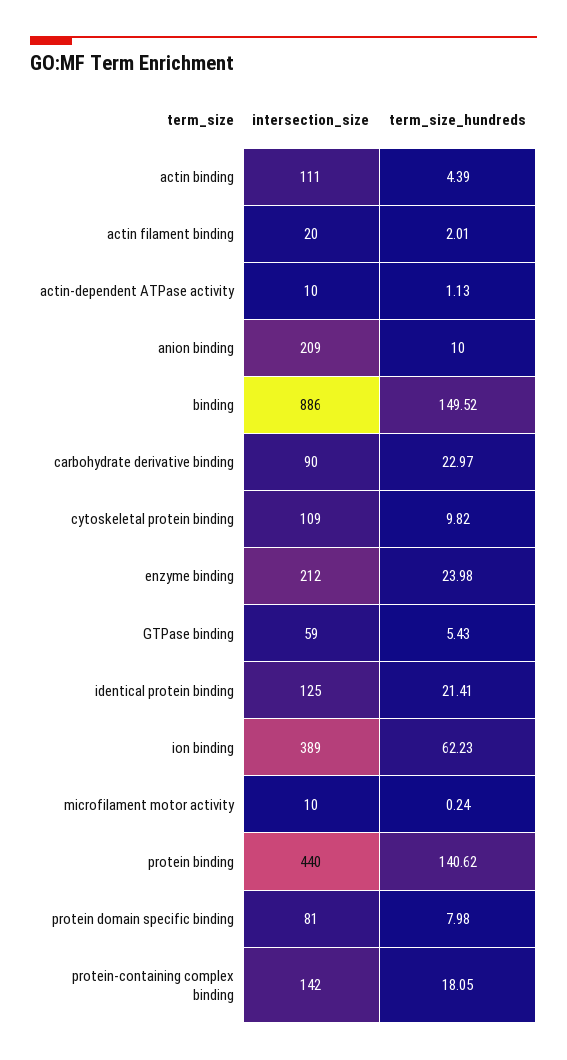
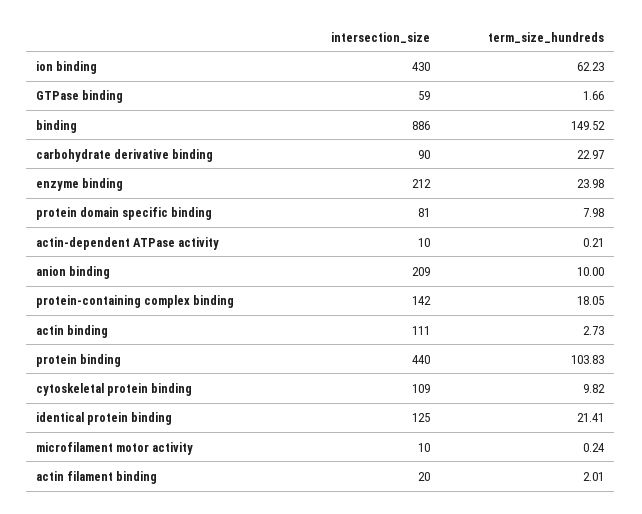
term_size_hundreds, actin binding: 4.39 -> 2.73
term_size_hundreds, actin-dependent ATPase activity: 1.13 -> 0.21
term_size_hundreds, GTPase binding: 5.43 -> 1.66
intersection_size, ion binding: 389 -> 430
term_size_hundreds, protein binding: 140.62 -> 103.83

